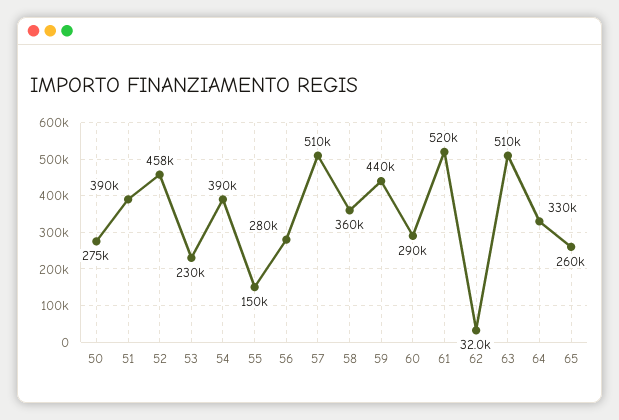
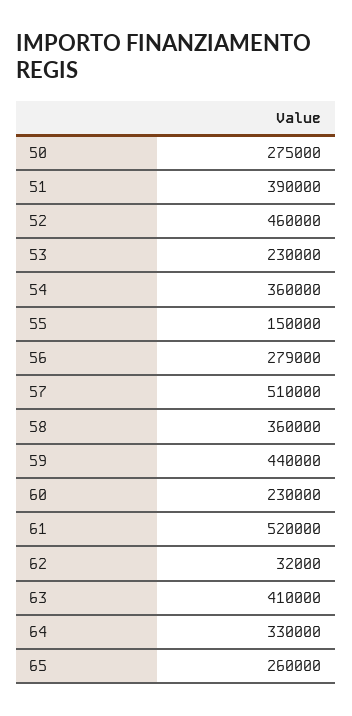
52: 458000 -> 460000
54: 390000 -> 360000
56: 280000 -> 279000
60: 290000 -> 230000
63: 510000 -> 410000

